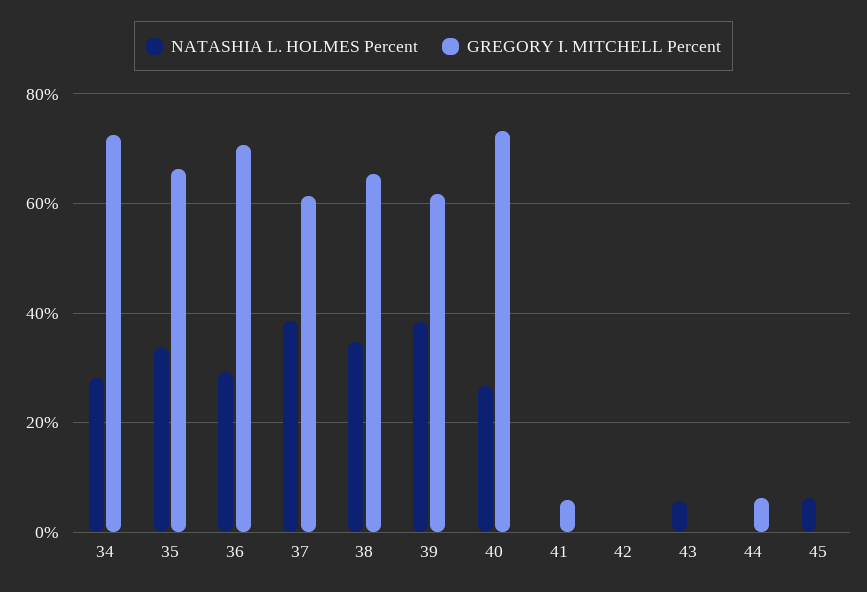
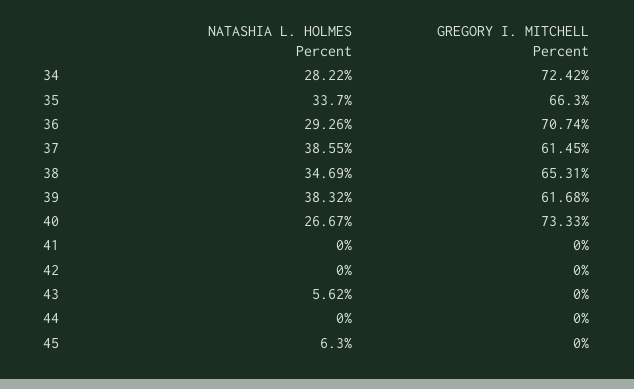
GREGORY I. MITCHELL Percent, 41: 6 -> 0
GREGORY I. MITCHELL Percent, 44: 6 -> 0

